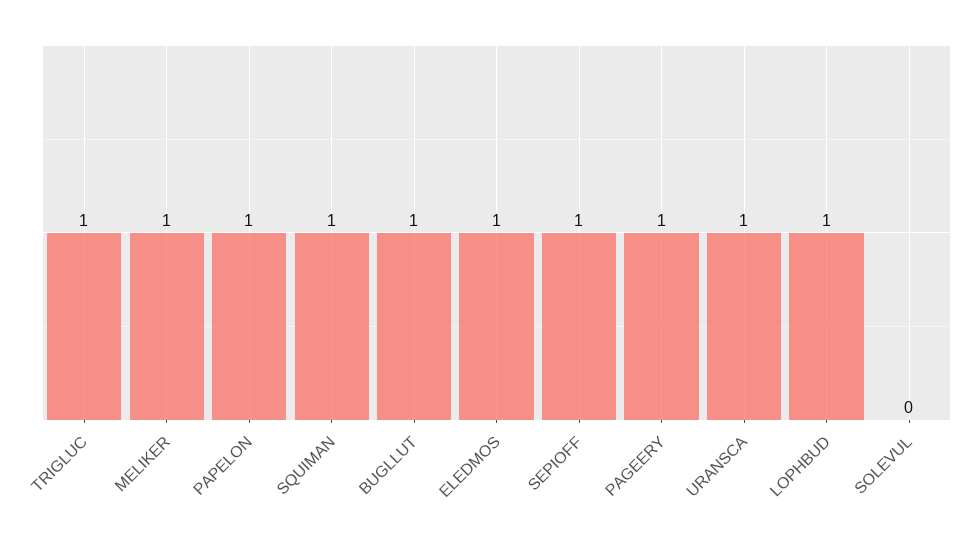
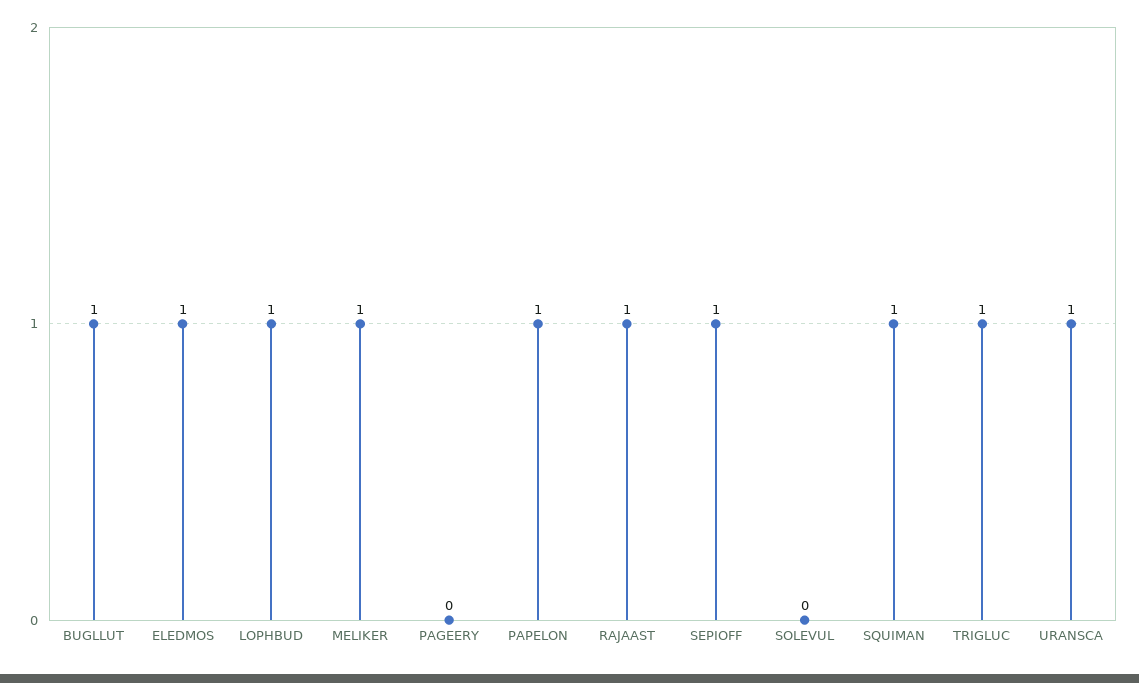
PAGEERY: 1 -> 0
RAJAAST: none -> 1

